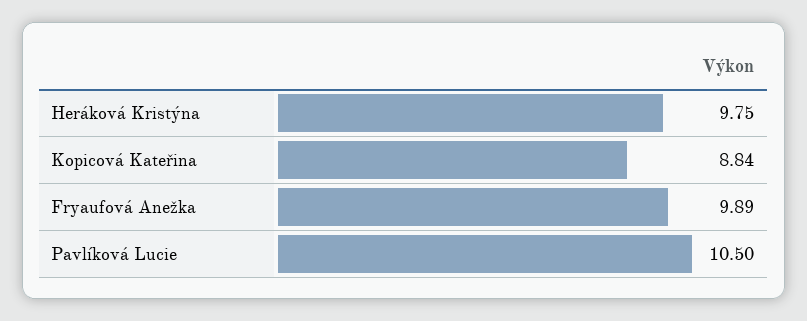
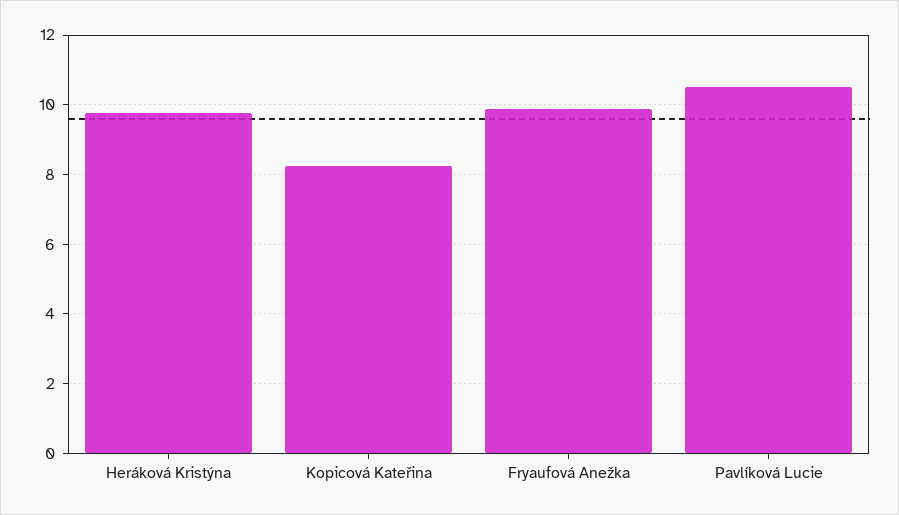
Kopicová Kateřina: 8.84 -> 8.2

